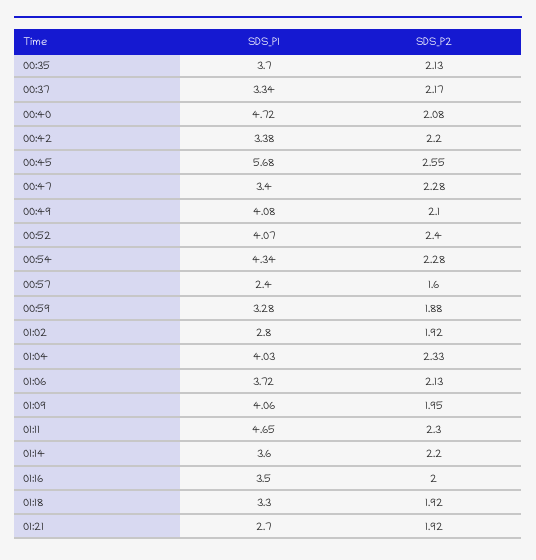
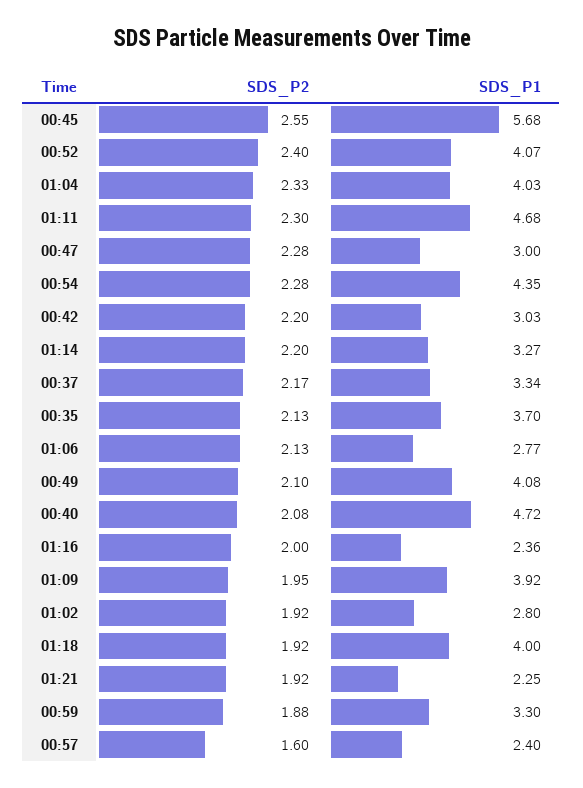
SDS_P1, 00:42: 3.38 -> 3.03
SDS_P1, 00:47: 3.4 -> 3
SDS_P1, 00:54: 4.34 -> 4.35
SDS_P1, 00:59: 3.28 -> 3.3
SDS_P1, 01:06: 3.72 -> 2.77
SDS_P1, 01:09: 4.06 -> 3.92
SDS_P1, 01:11: 4.65 -> 4.68
SDS_P1, 01:14: 3.6 -> 3.27
SDS_P1, 01:16: 3.5 -> 2.36
SDS_P1, 01:18: 3.3 -> 4
SDS_P1, 01:21: 2.7 -> 2.25

